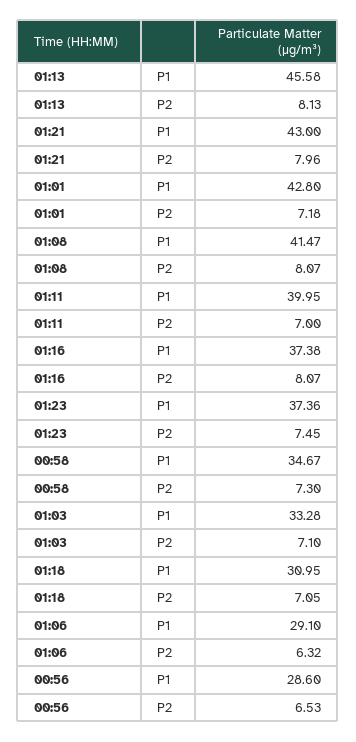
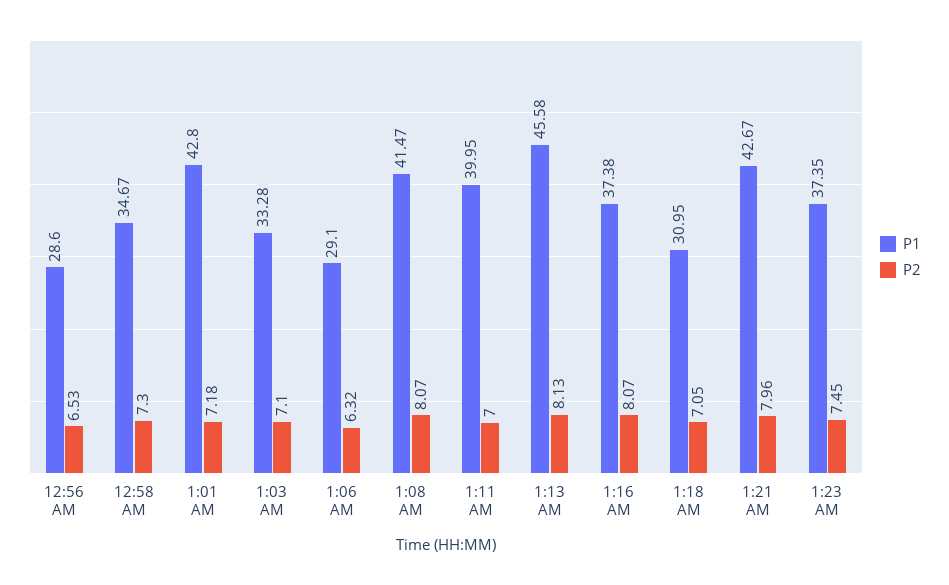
P1, 01:21: 43 -> 42.67
P1, 01:23: 37.36 -> 37.35

